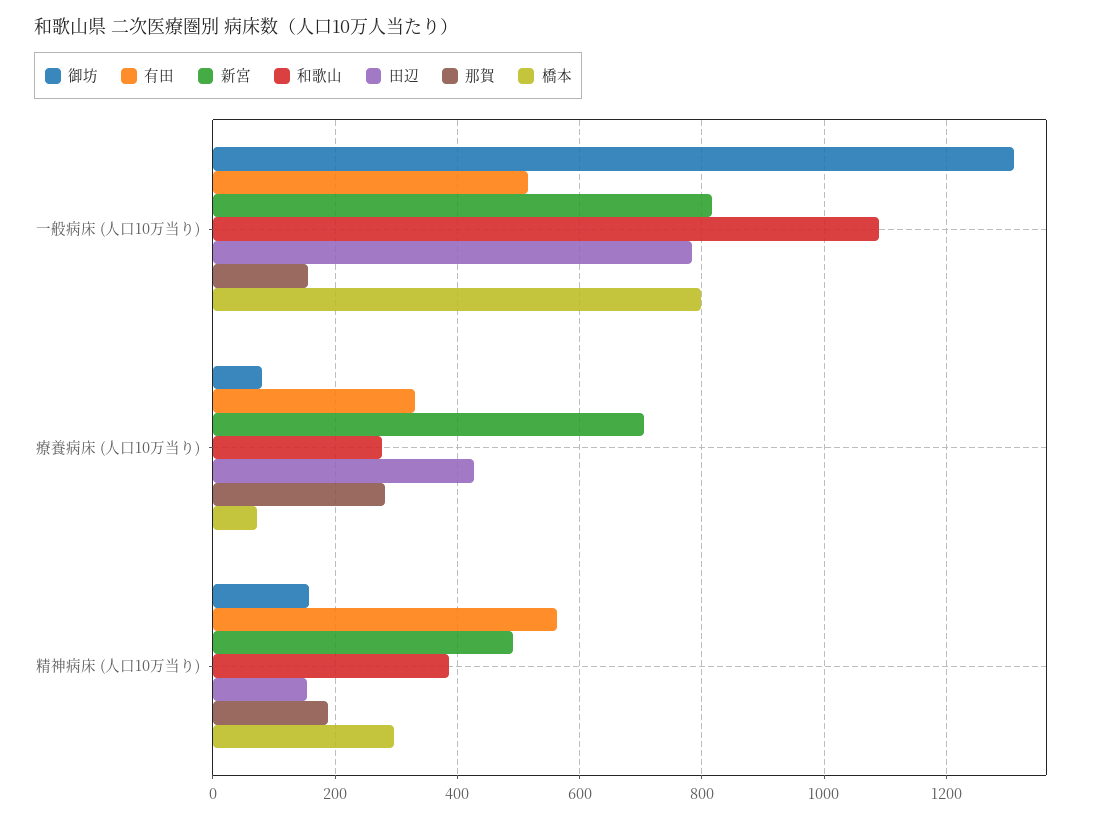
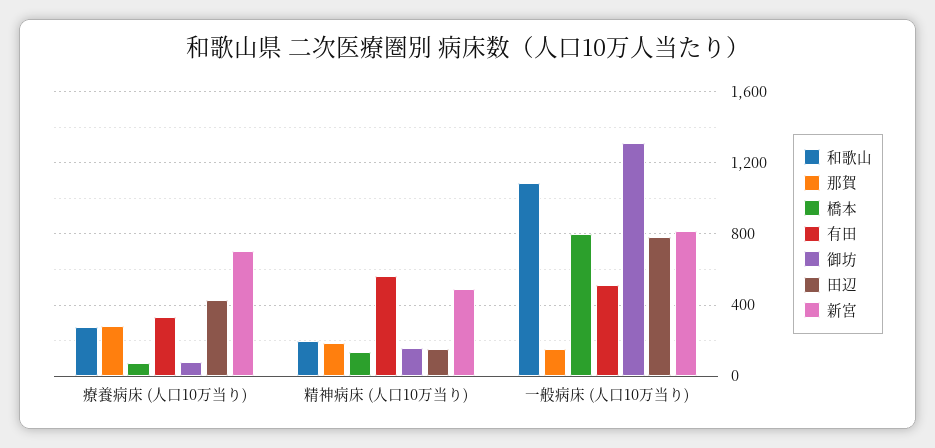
和歌山, 精神病床 (人口10万当り): 380 -> 200
橋本, 精神病床 (人口10万当り): 300 -> 150

